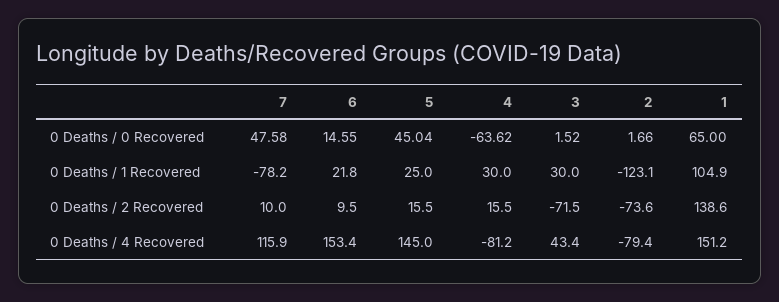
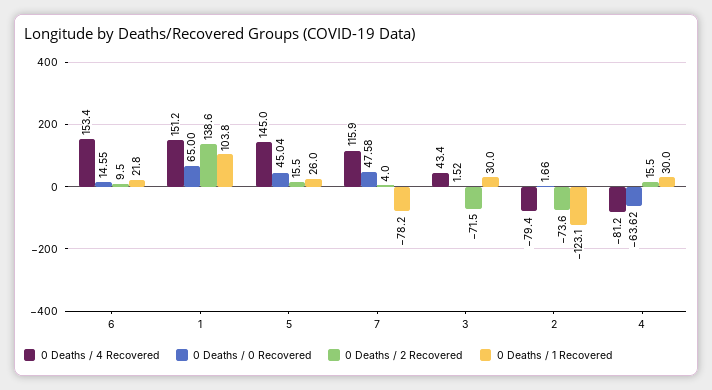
0 Deaths / 1 Recovered, 5: 25 -> 26
0 Deaths / 1 Recovered, 1: 104.9 -> 103.8
0 Deaths / 2 Recovered, 7: 10 -> 4

